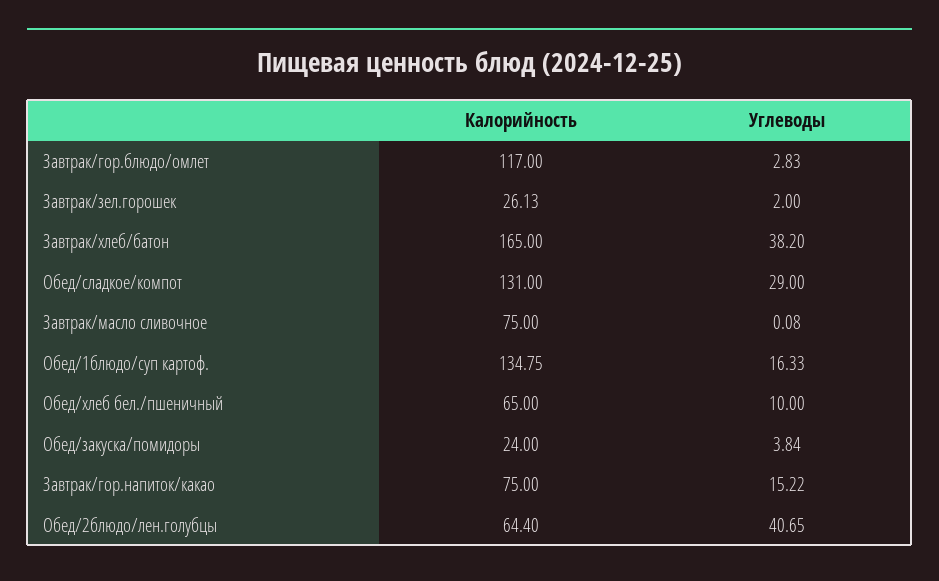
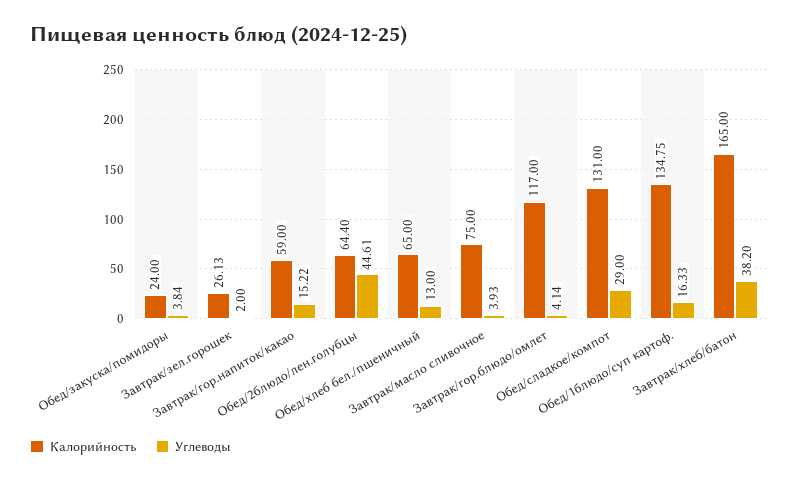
Углеводы, Завтрак/гор.блюдо/омлет: 2.83 -> 4.14
Углеводы, Завтрак/масло сливочное: 0.08 -> 3.93
Углеводы, Обед/хлеб бел./пшеничный: 10 -> 13
Калорийность, Завтрак/гор.напиток/какао: 75 -> 59
Углеводы, Обед/2блюдо/лен.голубцы: 40.65 -> 44.61

